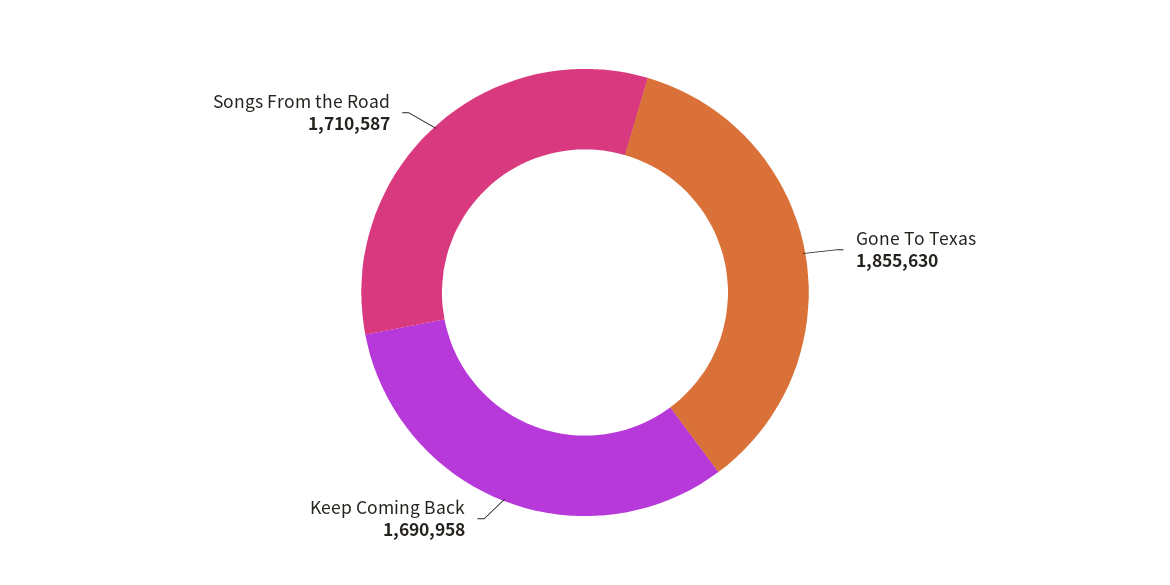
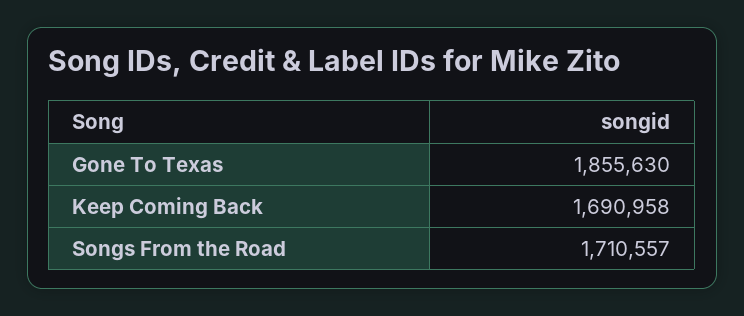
Songs From the Road: 1710587 -> 1710557

